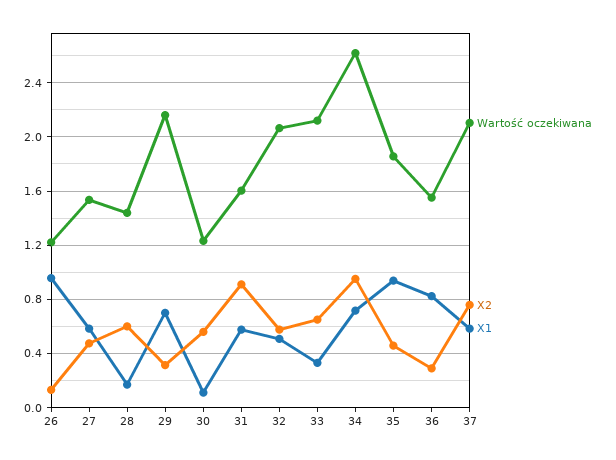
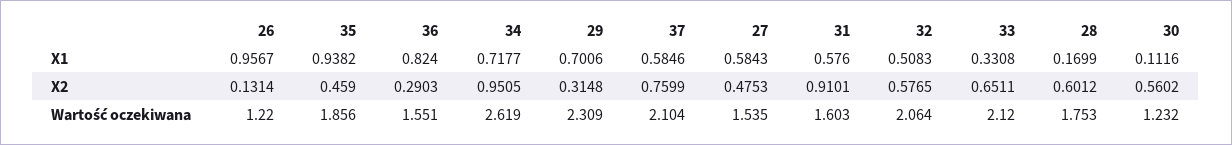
Wartość oczekiwana, 28: 1.45 -> 1.753
Wartość oczekiwana, 29: 2.15 -> 2.309

